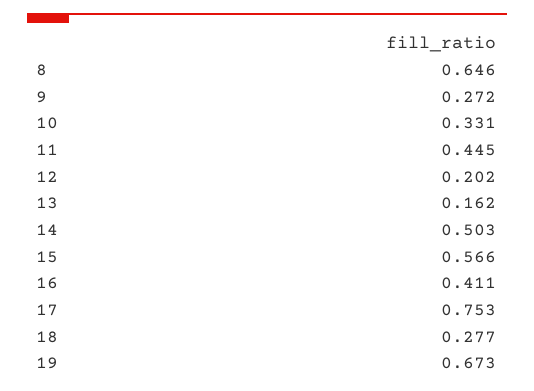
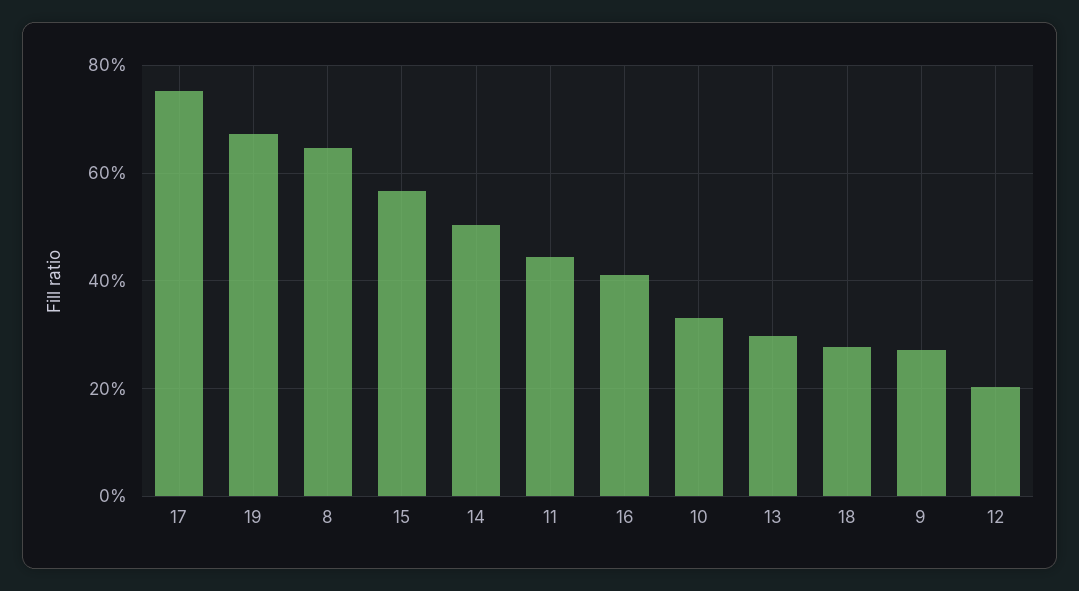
13: 0.162 -> 0.3

